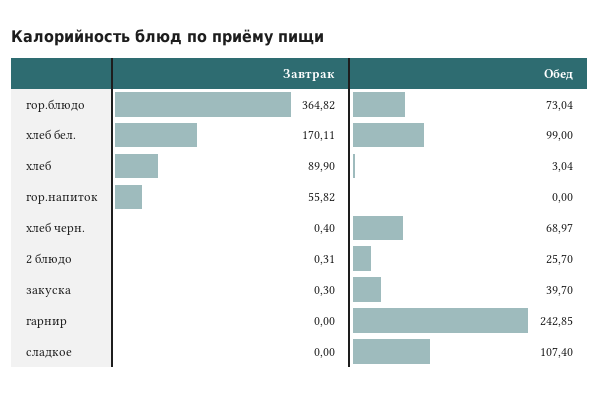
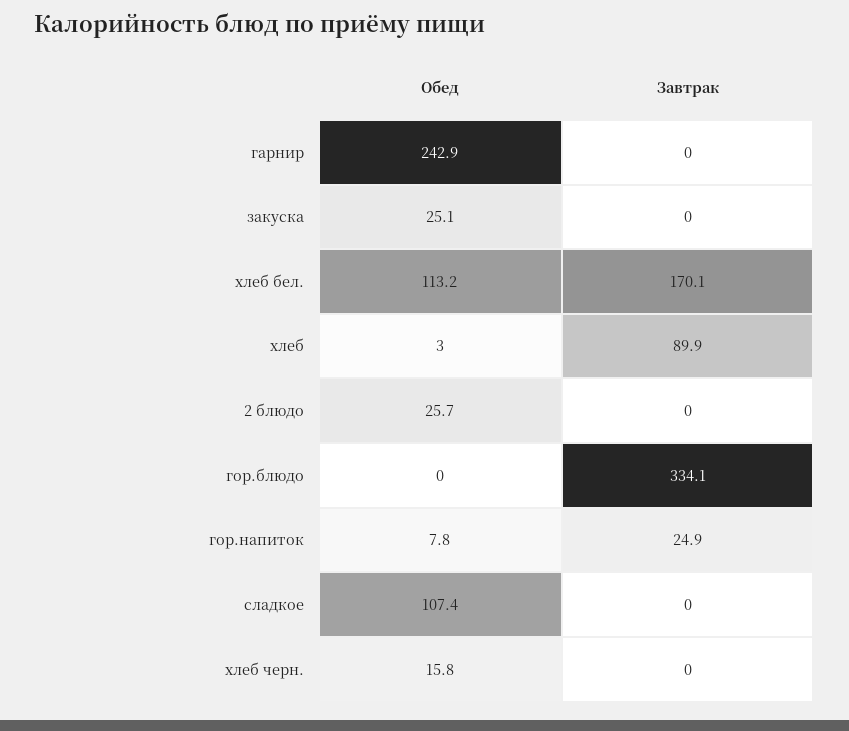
Завтрак, гор.блюдо: 364.82 -> 334.1
Обед, гор.блюдо: 73.04 -> 0
Обед, хлеб бел.: 99 -> 113.2
Завтрак, гор.напиток: 55.82 -> 24.9
Обед, гор.напиток: 0 -> 7.8
Завтрак, хлеб черн.: 0.4 -> 0
Обед, хлеб черн.: 68.97 -> 15.8
Завтрак, 2 блюдо: 0.31 -> 0
Завтрак, закуска: 0.3 -> 0
Обед, закуска: 39.7 -> 25.1

